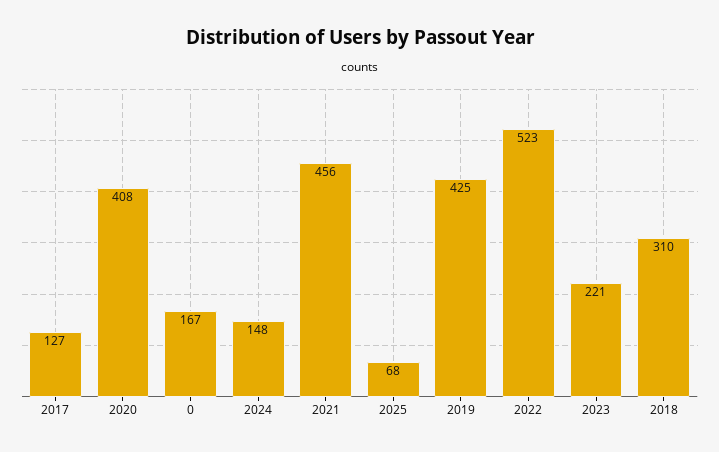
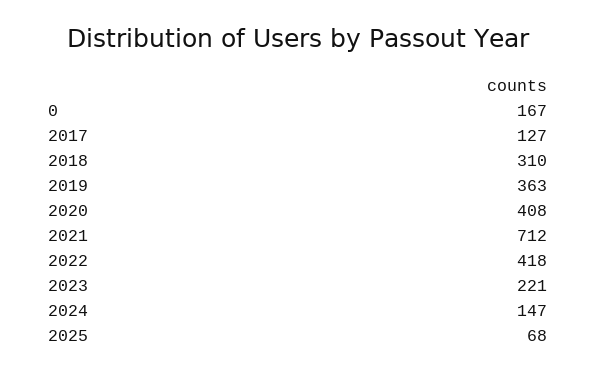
2024: 148 -> 147
2021: 456 -> 712
2019: 425 -> 363
2022: 523 -> 418

